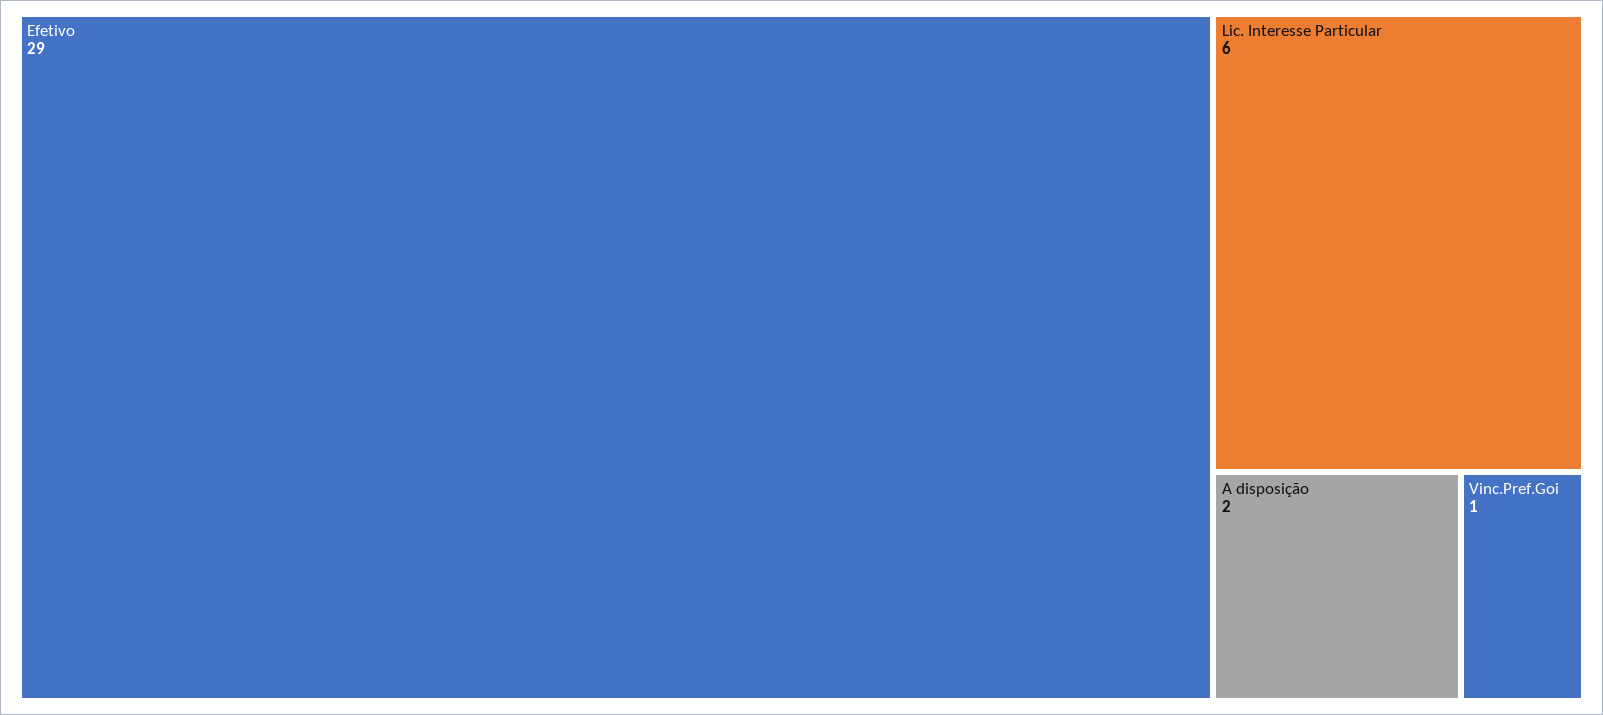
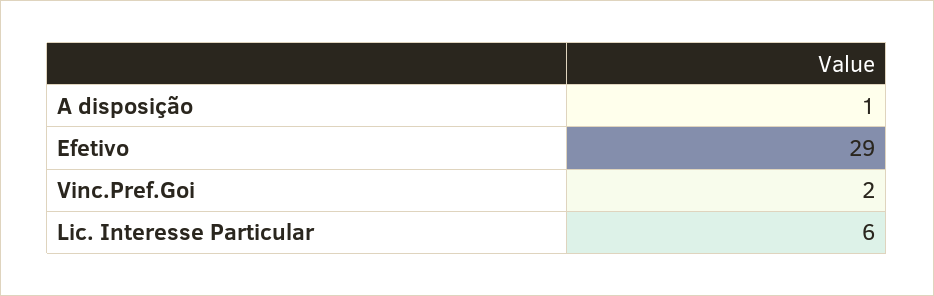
A disposição: 2 -> 1
Vinc.Pref.Goi: 1 -> 2

